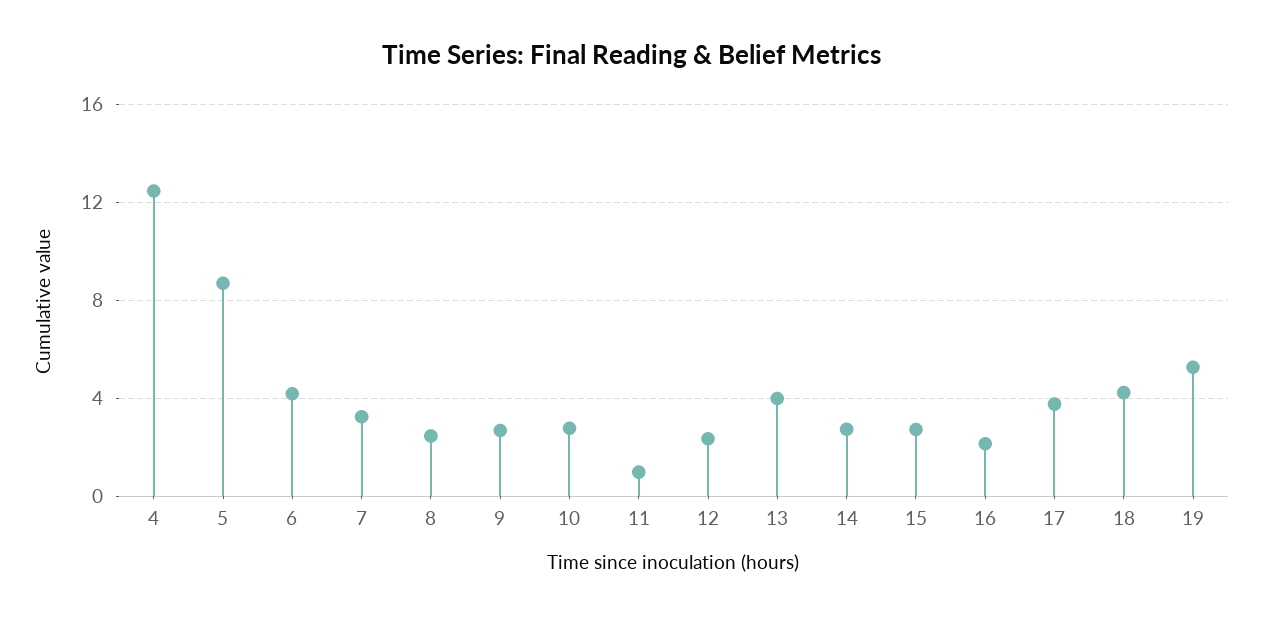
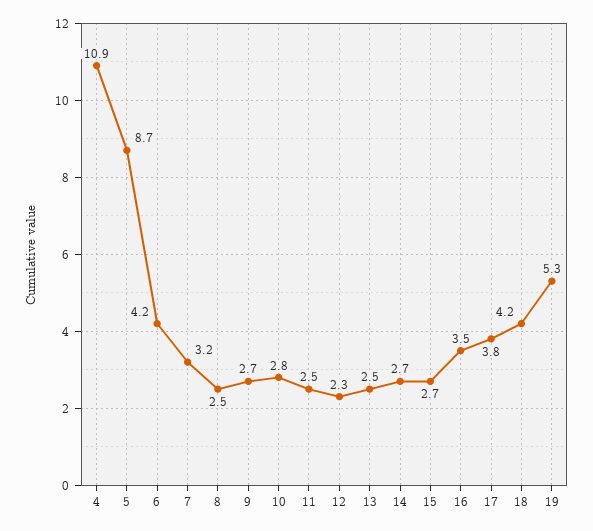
4: 12.5 -> 10.9
11: 1 -> 2.5
13: 4 -> 2.5
16: 2 -> 3.5

